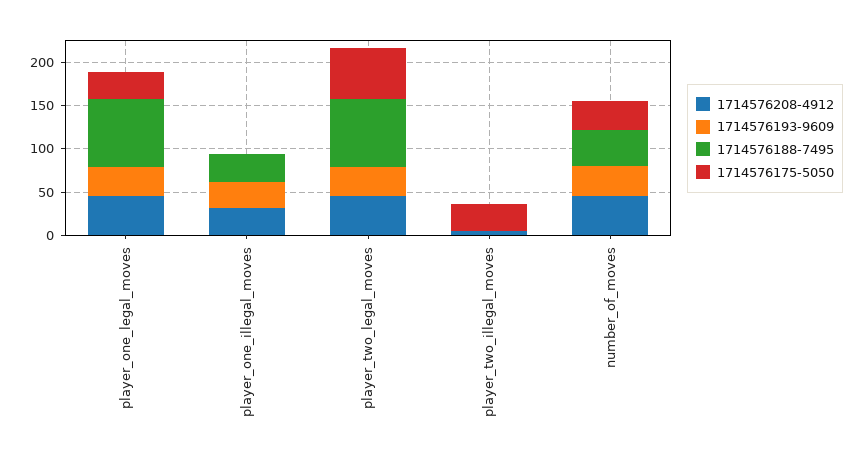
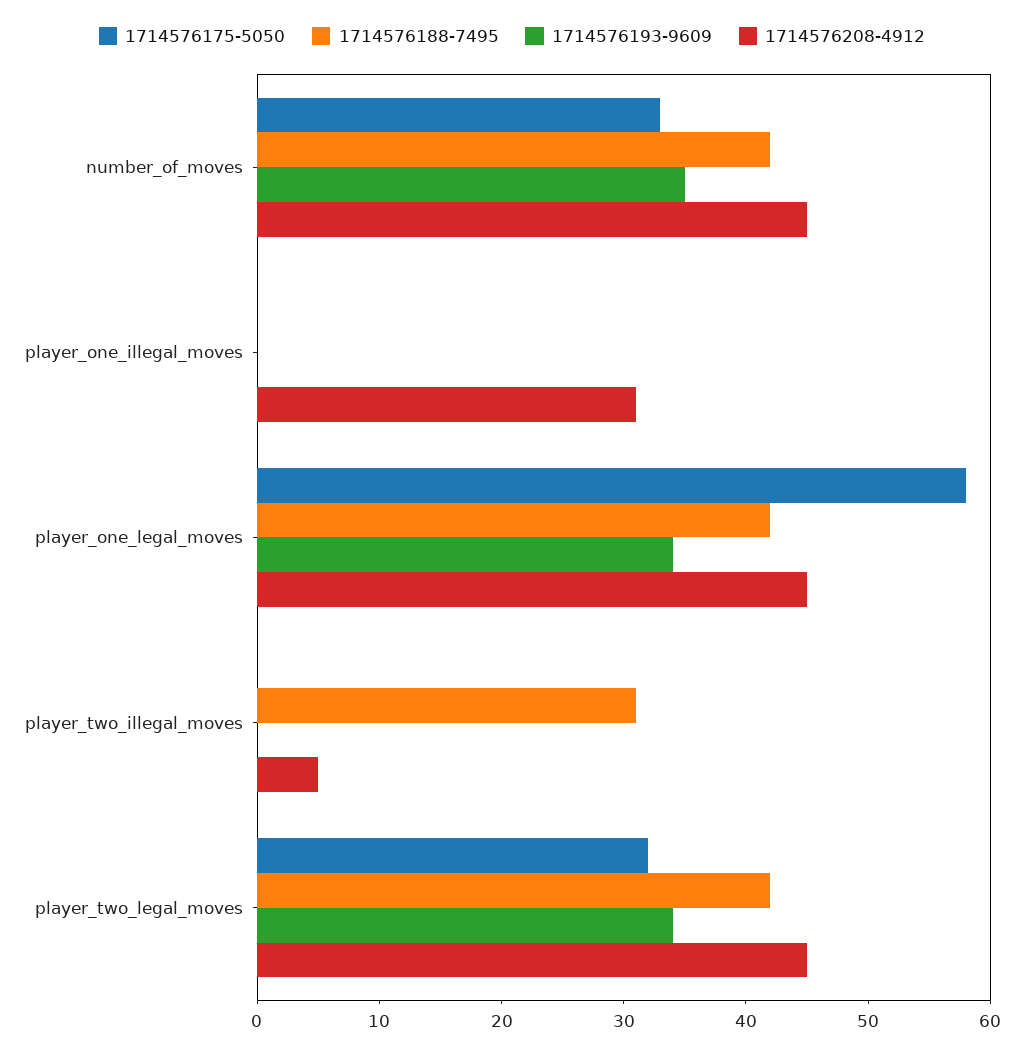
1714576188-7495, player_one_legal_moves: 80 -> 42
1714576175-5050, player_one_legal_moves: 30 -> 58
1714576193-9609, player_one_illegal_moves: 30 -> 0
1714576188-7495, player_one_illegal_moves: 30 -> 0
1714576188-7495, player_two_legal_moves: 80 -> 42
1714576175-5050, player_two_legal_moves: 60 -> 32
1714576188-7495, player_two_illegal_moves: 0 -> 31
1714576175-5050, player_two_illegal_moves: 30 -> 0

